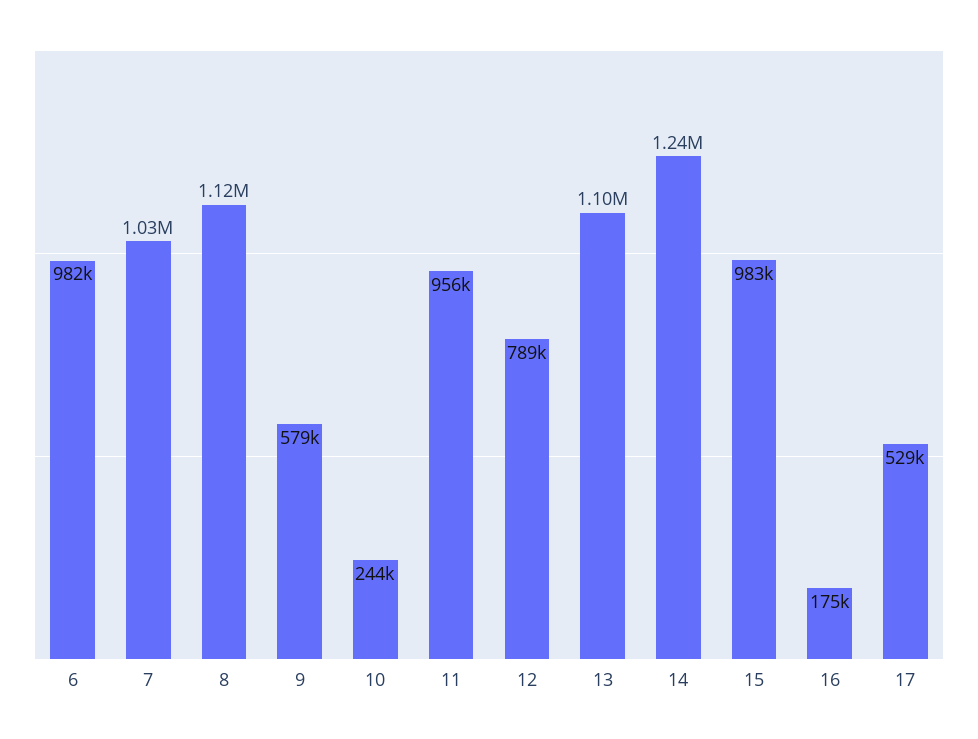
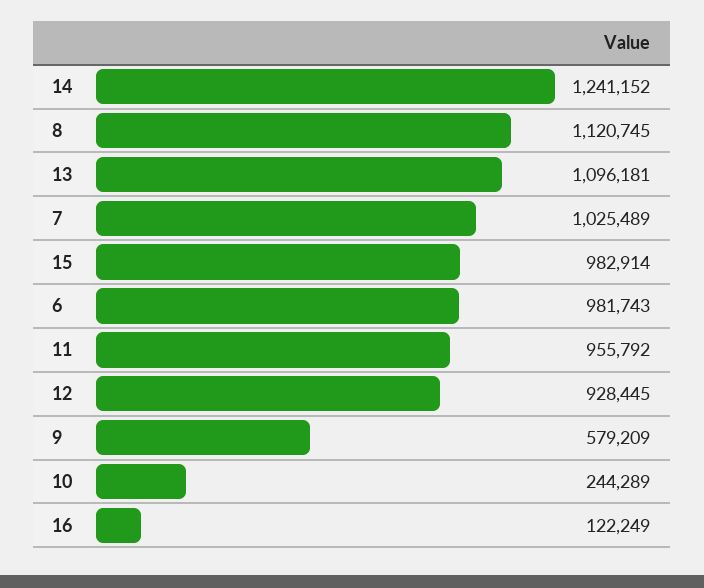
12: 789000 -> 928445
16: 175000 -> 122249
17: 529000 -> none

